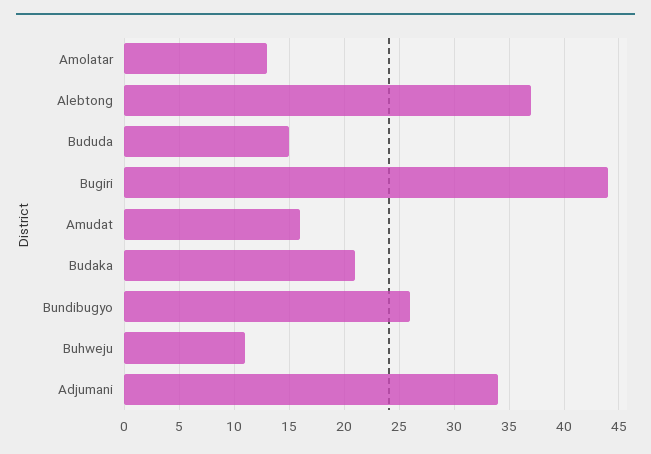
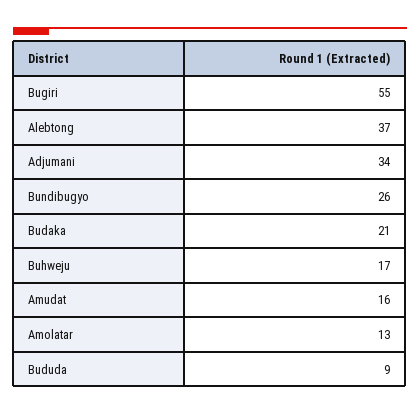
Bududa: 15 -> 9
Bugiri: 44 -> 55
Buhweju: 11 -> 17

